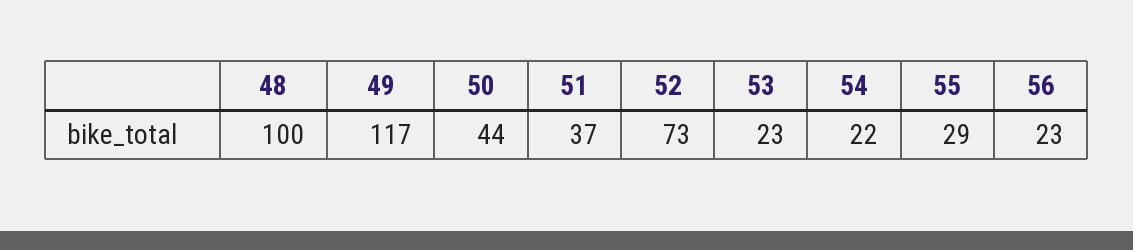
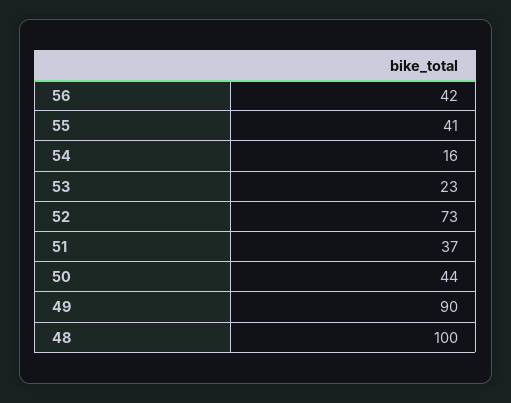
49: 117 -> 90
54: 22 -> 16
55: 29 -> 41
56: 23 -> 42

